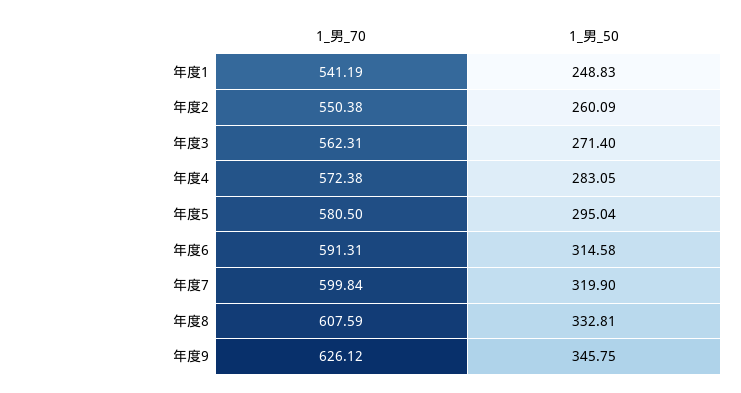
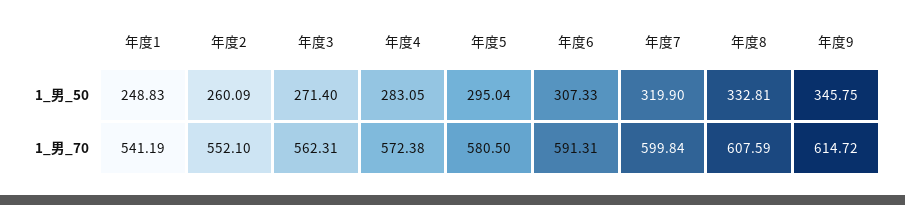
1_男_70, 年度2: 550.38 -> 552.1
1_男_50, 年度6: 314.58 -> 307.33
1_男_70, 年度9: 626.12 -> 614.72

